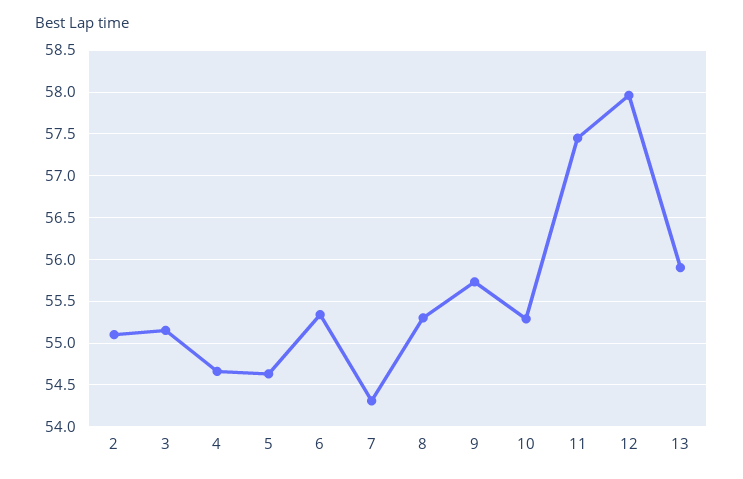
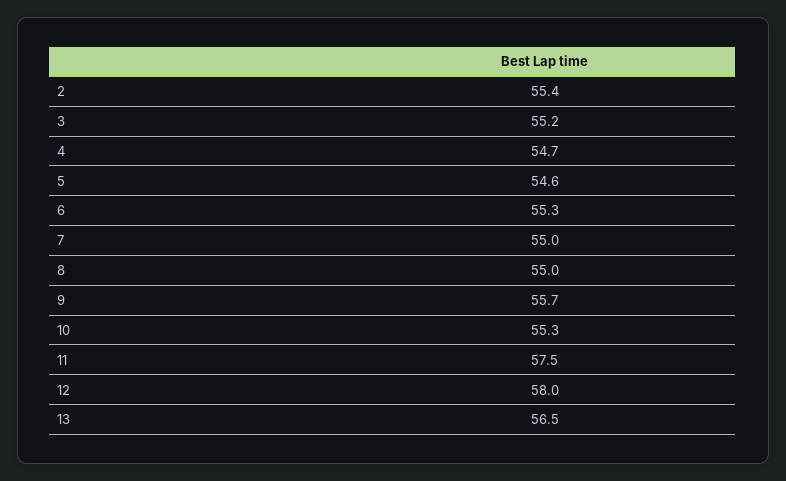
2: 55.1 -> 55.4
7: 54.3 -> 55
8: 55.3 -> 55
13: 55.9 -> 56.5

